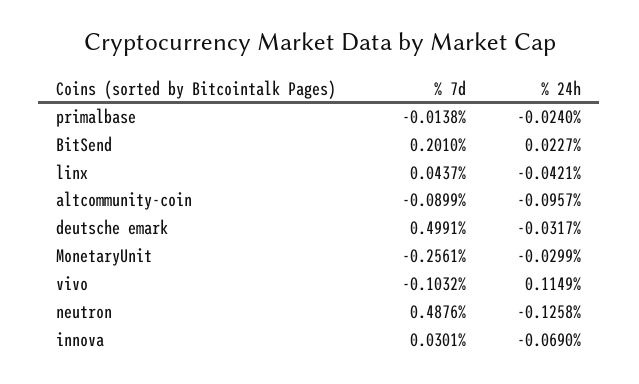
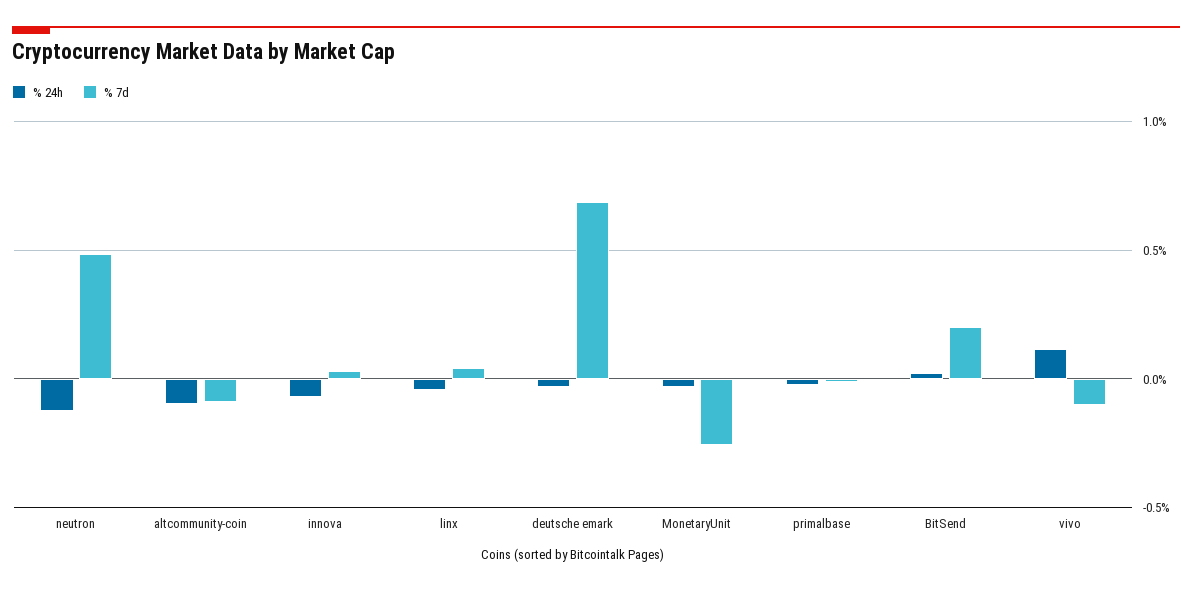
% 7d, deutsche emark: 0.4991 -> 0.7

